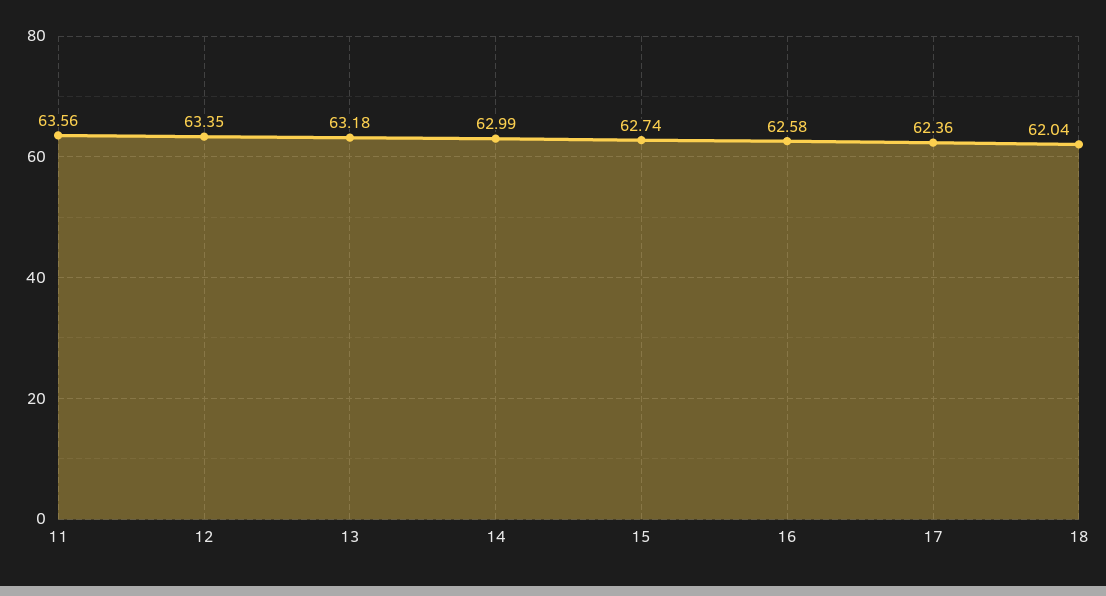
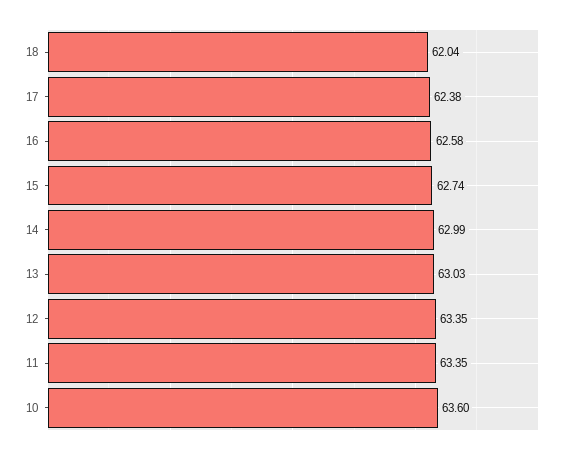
11: 63.56 -> 63.35
13: 63.18 -> 63.03
17: 62.36 -> 62.38
10: none -> 63.6

